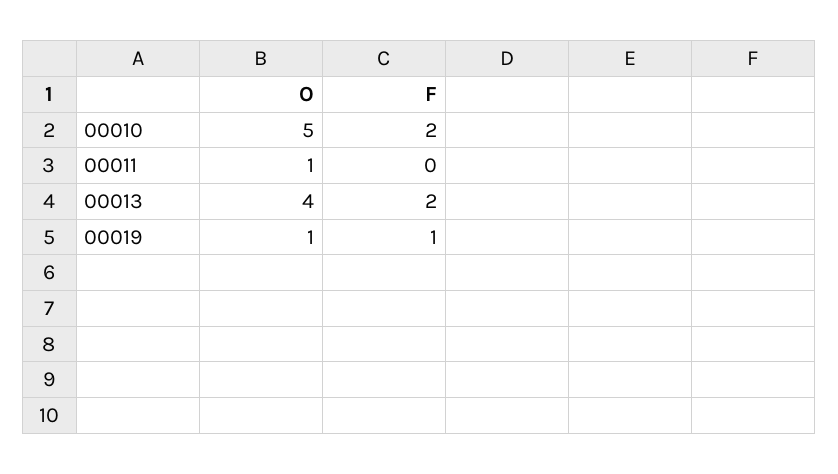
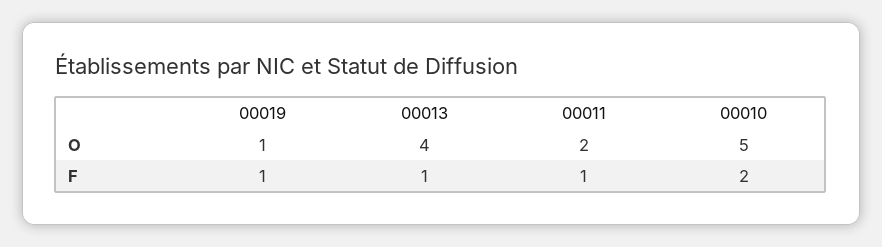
O, 00011: 1 -> 2
F, 00011: 0 -> 1
F, 00013: 2 -> 1

